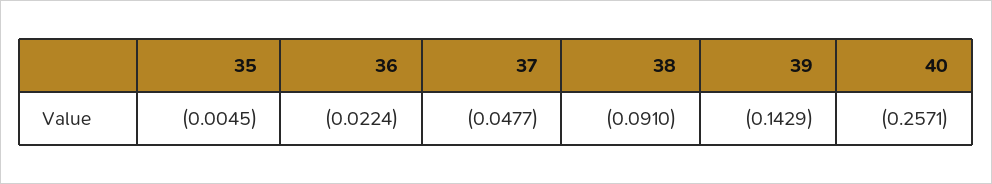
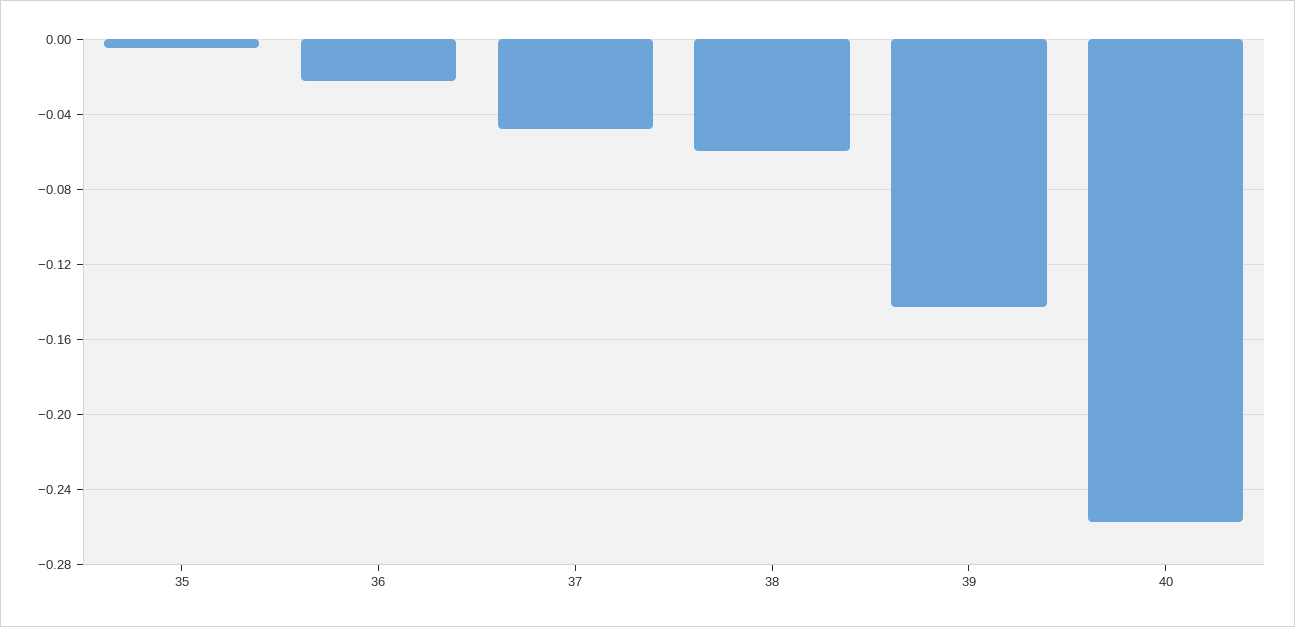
38: -0.091 -> -0.06

